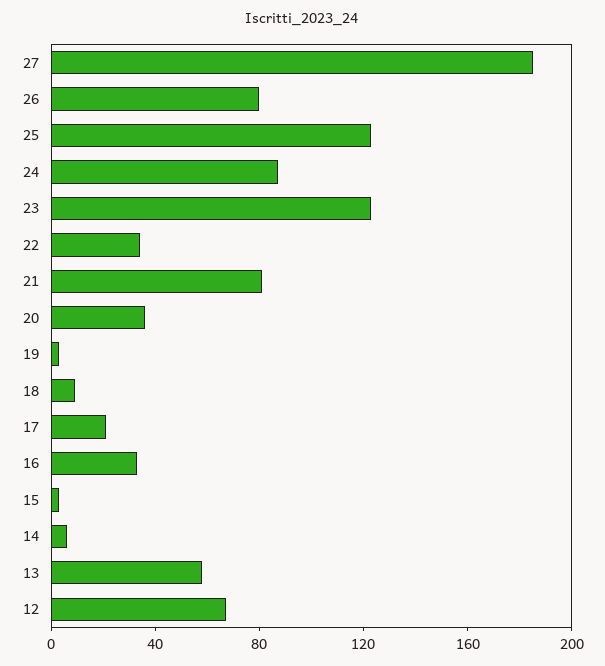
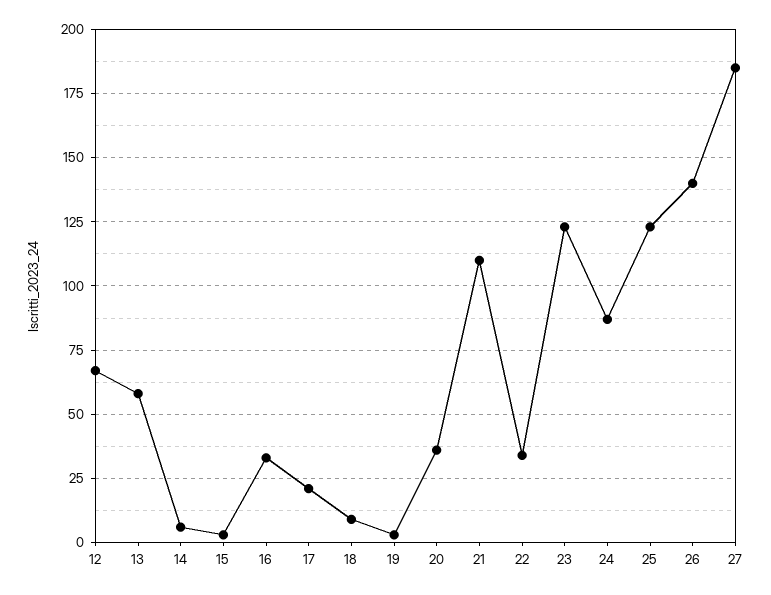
26: 80 -> 140
21: 80 -> 110

